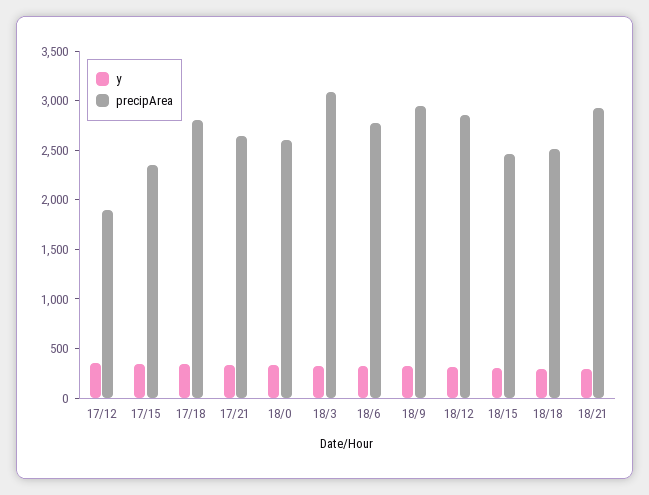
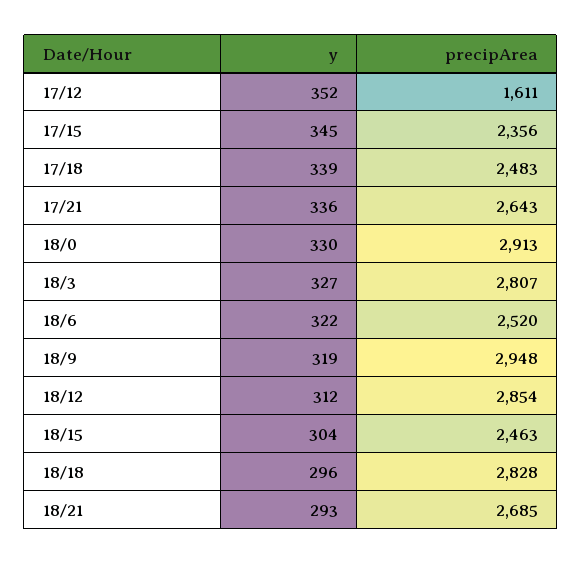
precipArea, 17/12: 1900 -> 1611
precipArea, 17/18: 2800 -> 2483
precipArea, 18/0: 2600 -> 2913
precipArea, 18/3: 3100 -> 2807
precipArea, 18/6: 2800 -> 2520
precipArea, 18/18: 2500 -> 2828
precipArea, 18/21: 2900 -> 2685

